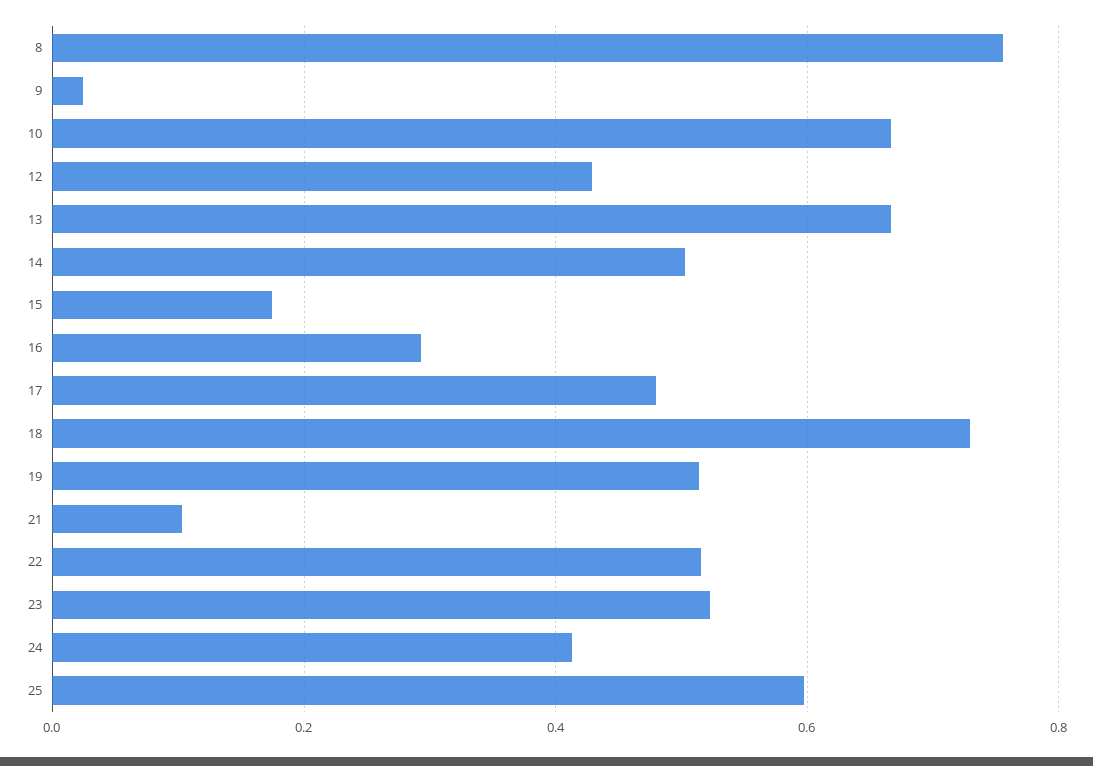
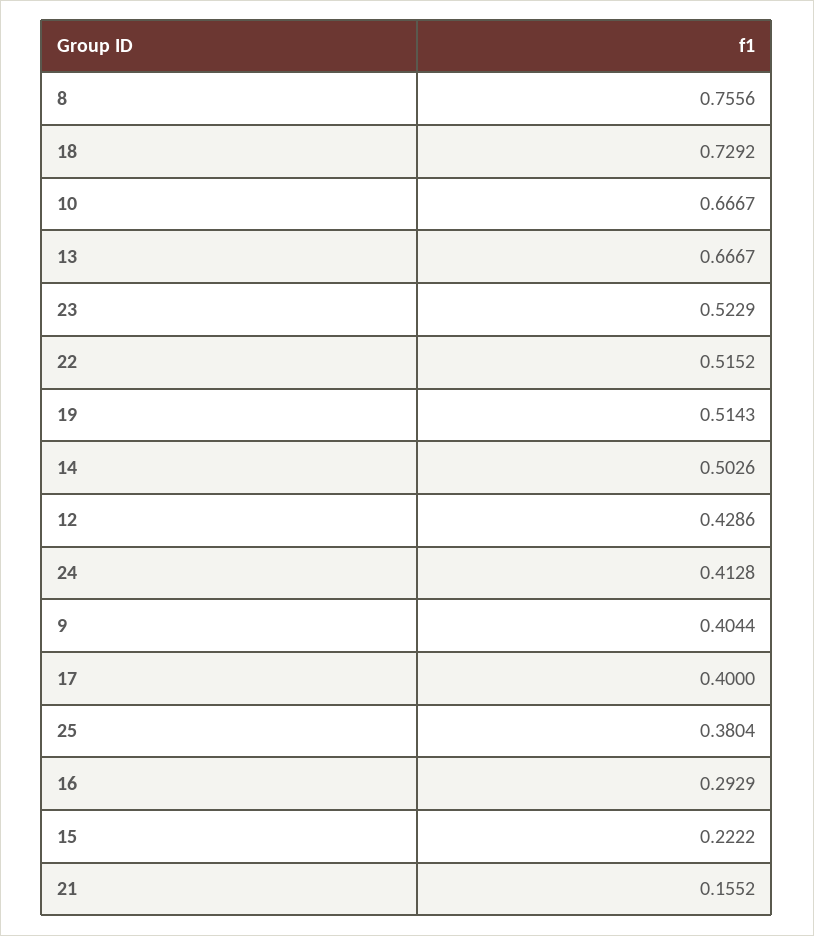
9: 0.02 -> 0.4044
15: 0.18 -> 0.2222
17: 0.48 -> 0.4
21: 0.1 -> 0.1552
25: 0.6 -> 0.3804

